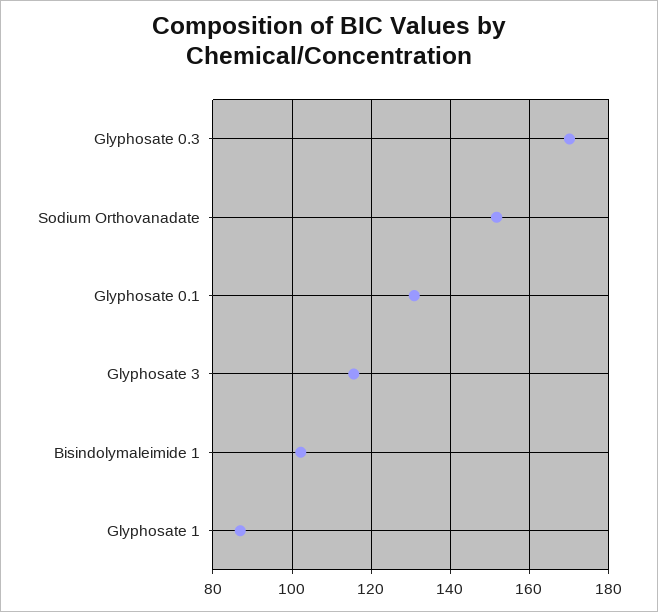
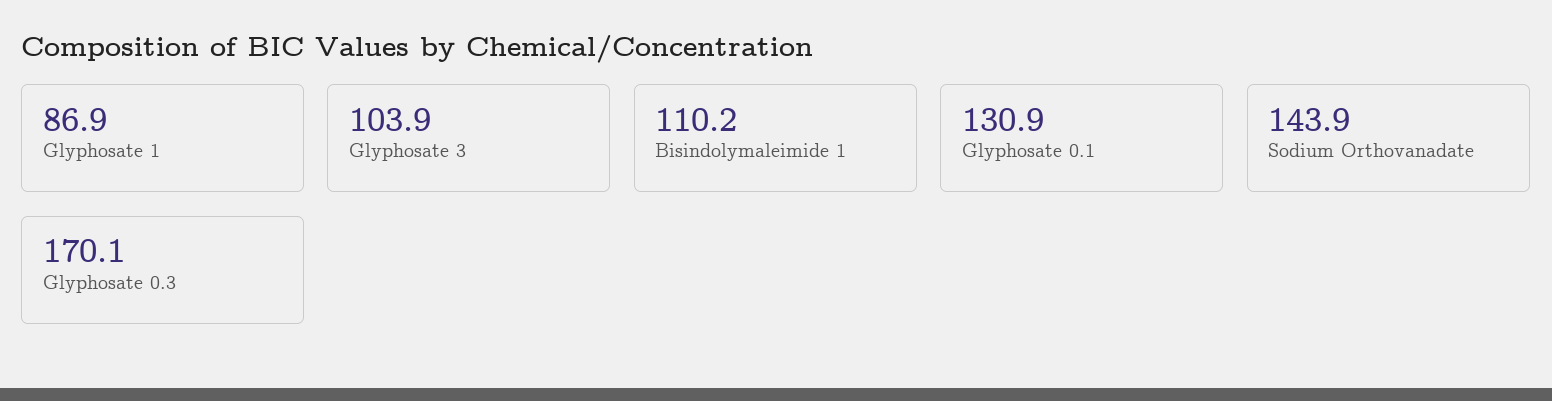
Sodium Orthovanadate: 152 -> 143.9
Glyphosate 3: 116 -> 103.9
Bisindolymaleimide 1: 102 -> 110.2

